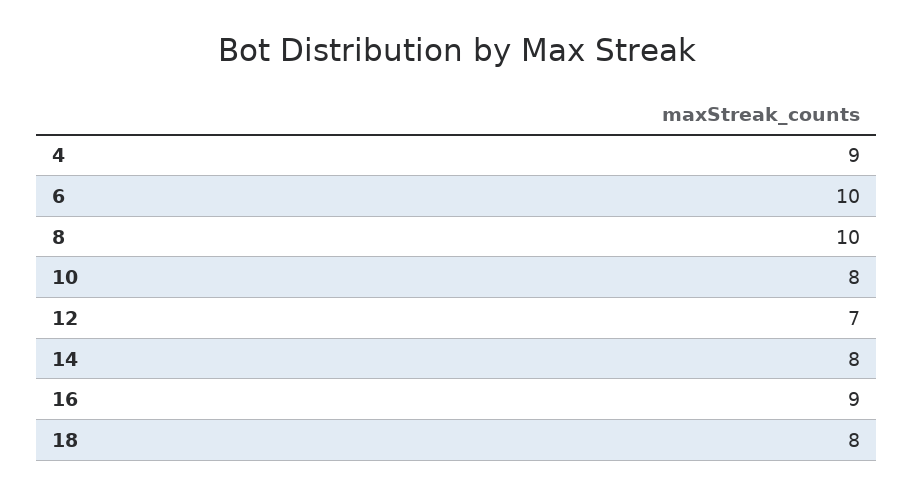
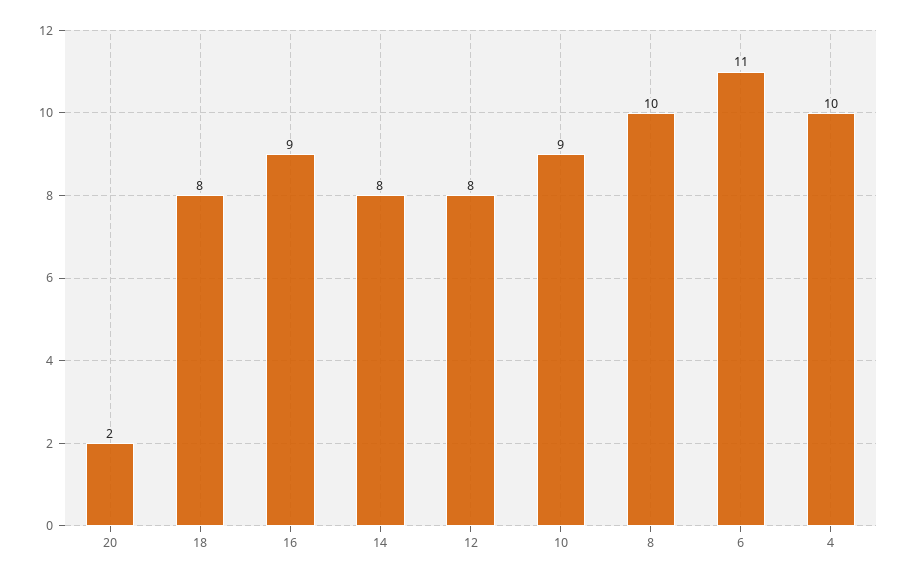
4: 9 -> 10
6: 10 -> 11
10: 8 -> 9
12: 7 -> 8
20: none -> 2

